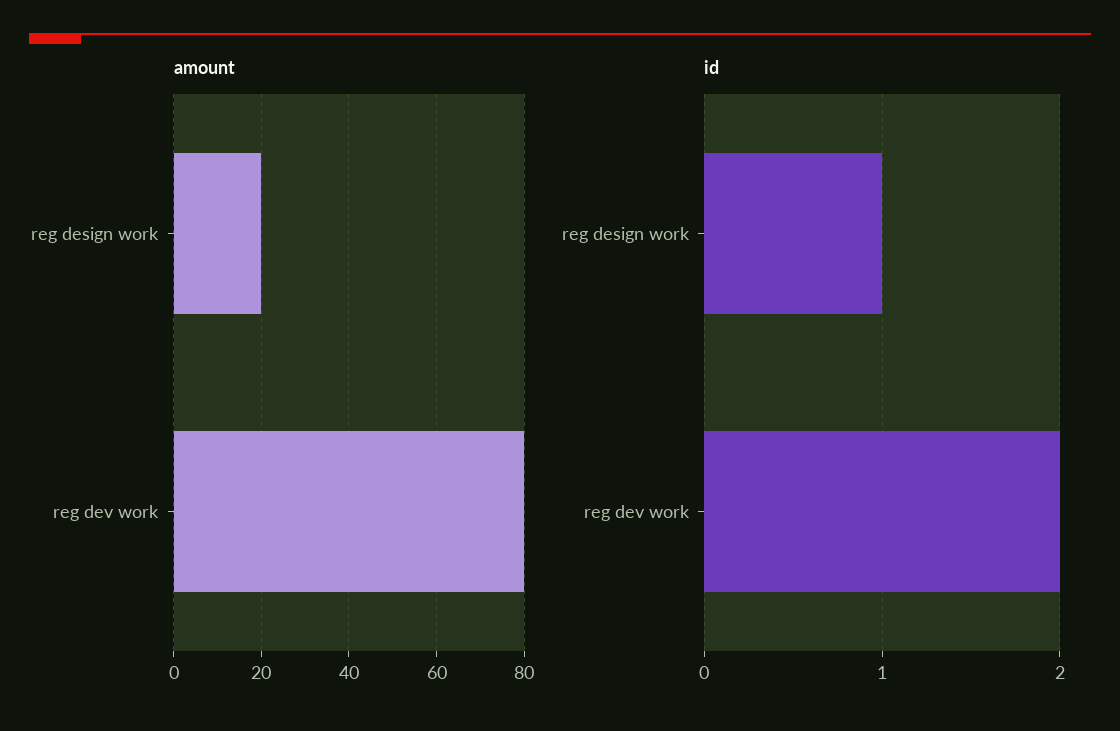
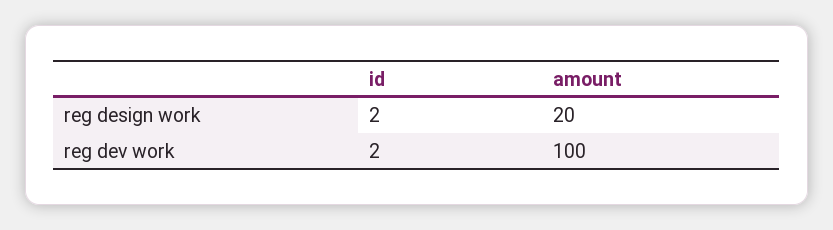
amount, reg dev work: 80 -> 100
id, reg design work: 1 -> 2

